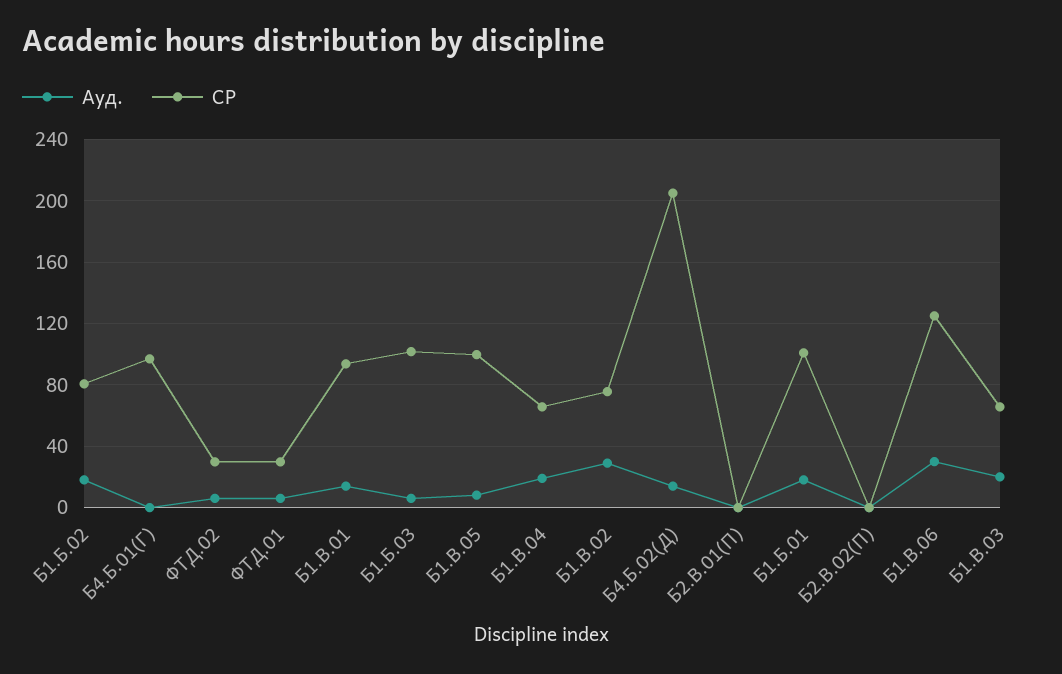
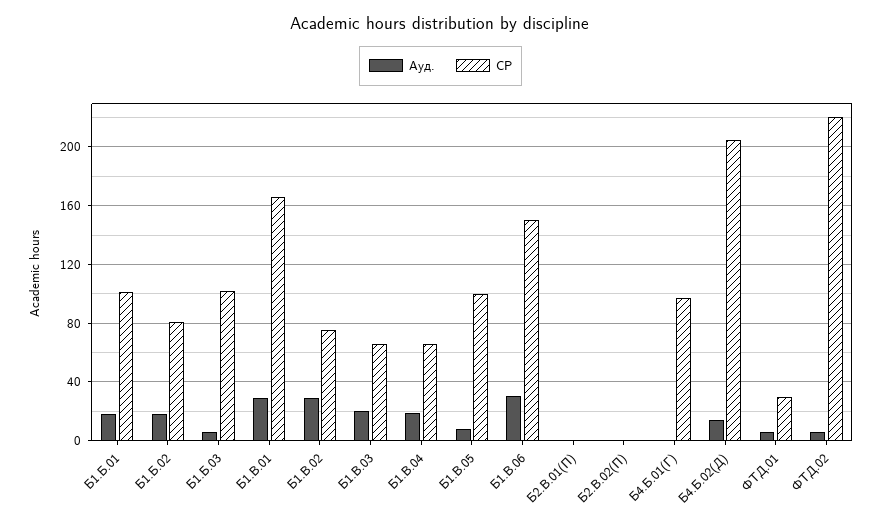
СР, ФТД.02: 30 -> 220
Ауд., Б1.В.01: 15 -> 30
СР, Б1.В.01: 95 -> 165
СР, Б1.В.06: 125 -> 150

